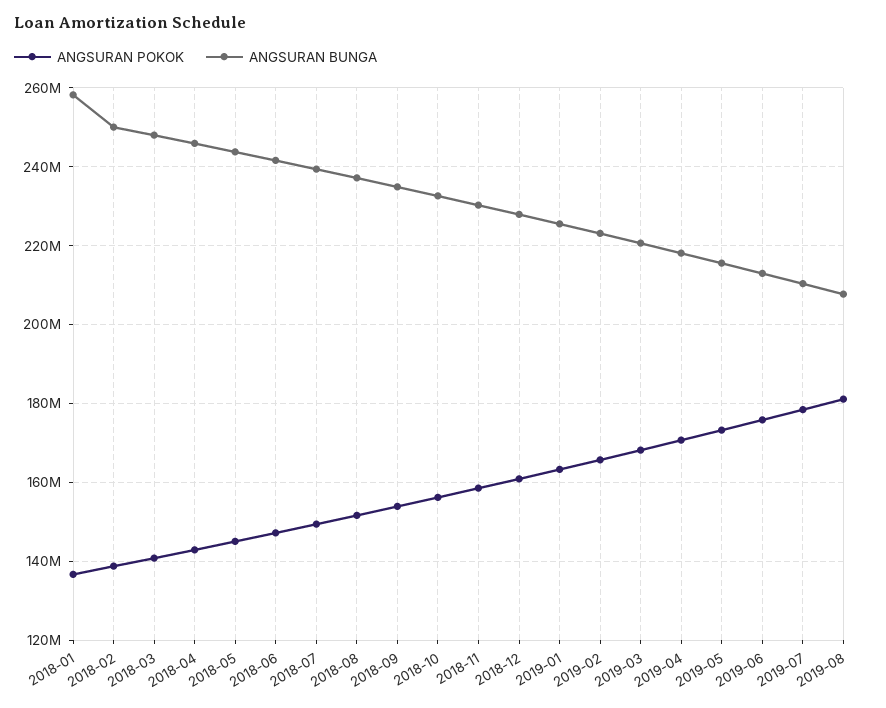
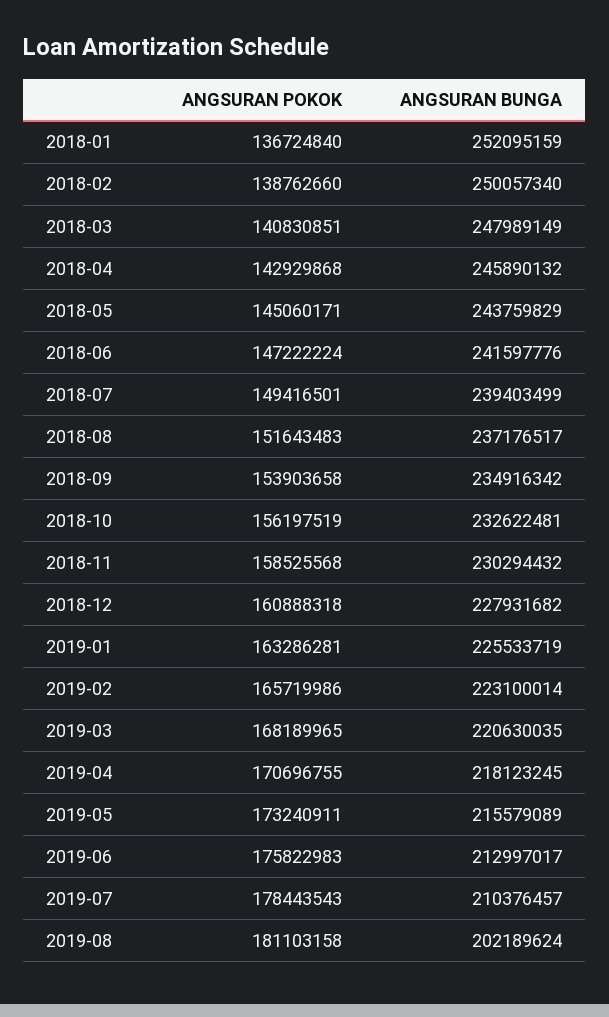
ANGSURAN BUNGA, 2018-01: 258000000 -> 252095159
ANGSURAN BUNGA, 2019-08: 208000000 -> 202189624

